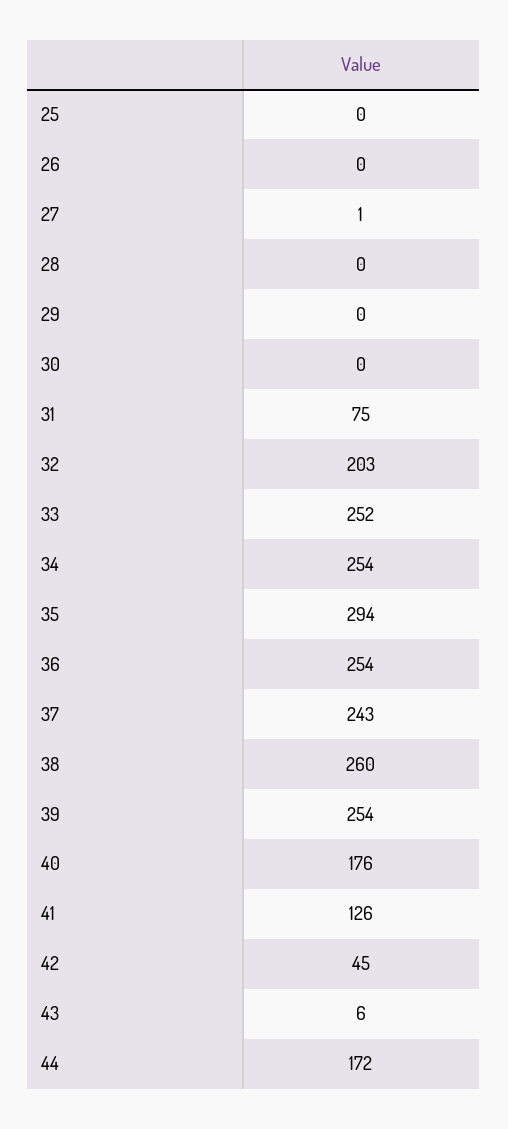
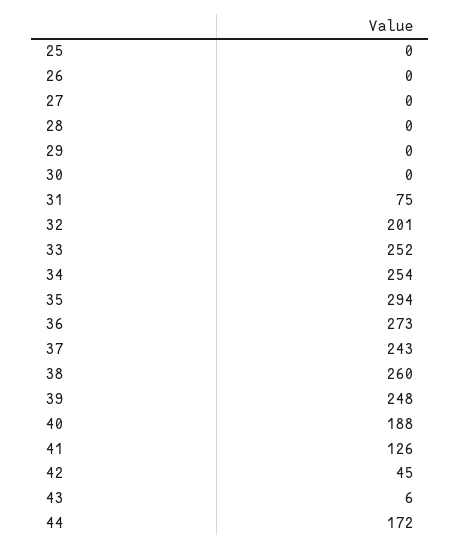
27: 1 -> 0
32: 203 -> 201
36: 254 -> 273
39: 254 -> 248
40: 176 -> 188

